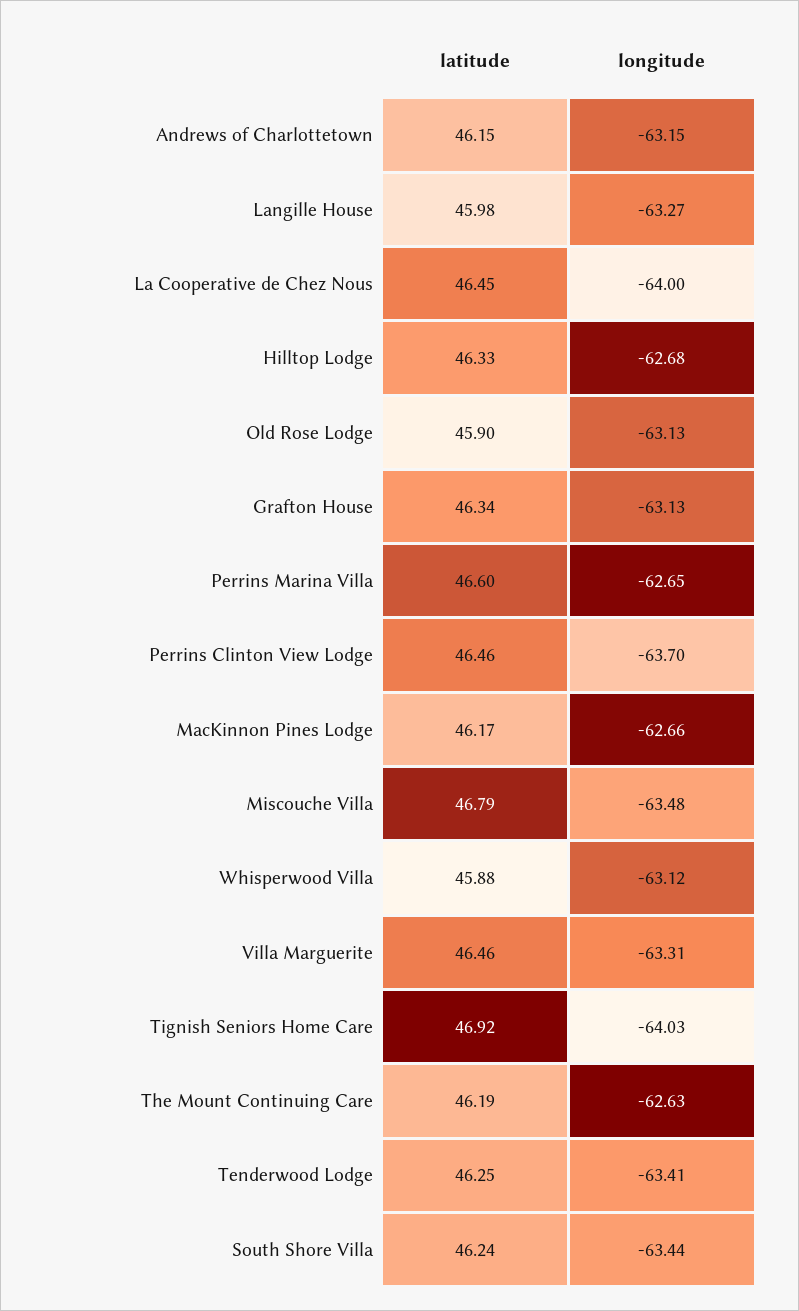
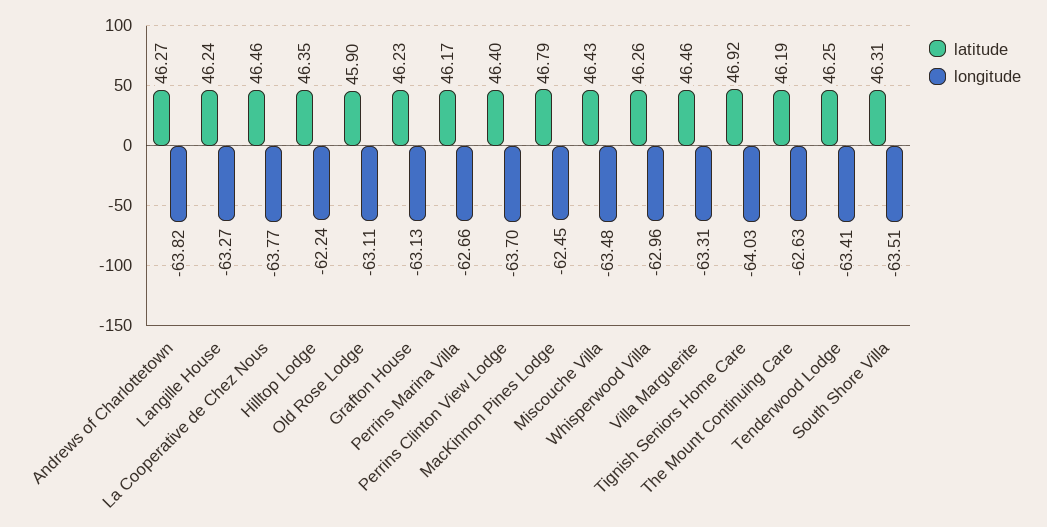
latitude, Andrews of Charlottetown: 46.15 -> 46.27
longitude, Andrews of Charlottetown: -63.15 -> -63.82
latitude, Langille House: 45.98 -> 46.24
latitude, La Cooperative de Chez Nous: 46.45 -> 46.46
longitude, La Cooperative de Chez Nous: -64 -> -63.77
latitude, Hilltop Lodge: 46.33 -> 46.35
longitude, Hilltop Lodge: -62.68 -> -62.24
longitude, Old Rose Lodge: -63.13 -> -63.11
latitude, Grafton House: 46.34 -> 46.23
latitude, Perrins Marina Villa: 46.6 -> 46.17
longitude, Perrins Marina Villa: -62.65 -> -62.66
latitude, Perrins Clinton View Lodge: 46.46 -> 46.4
latitude, MacKinnon Pines Lodge: 46.17 -> 46.79
longitude, MacKinnon Pines Lodge: -62.66 -> -62.45
latitude, Miscouche Villa: 46.79 -> 46.43
latitude, Whisperwood Villa: 45.88 -> 46.26
longitude, Whisperwood Villa: -63.12 -> -62.96
latitude, South Shore Villa: 46.24 -> 46.31
longitude, South Shore Villa: -63.44 -> -63.51

